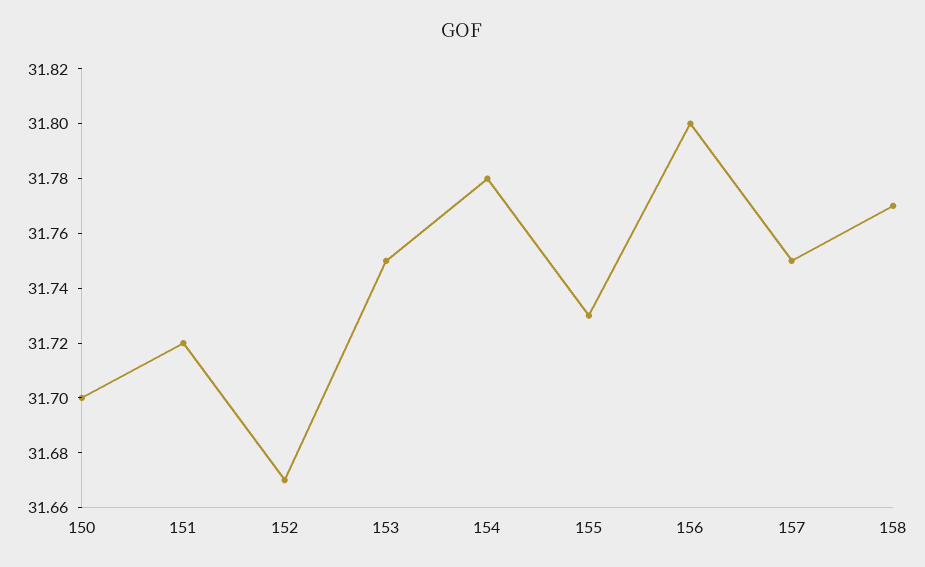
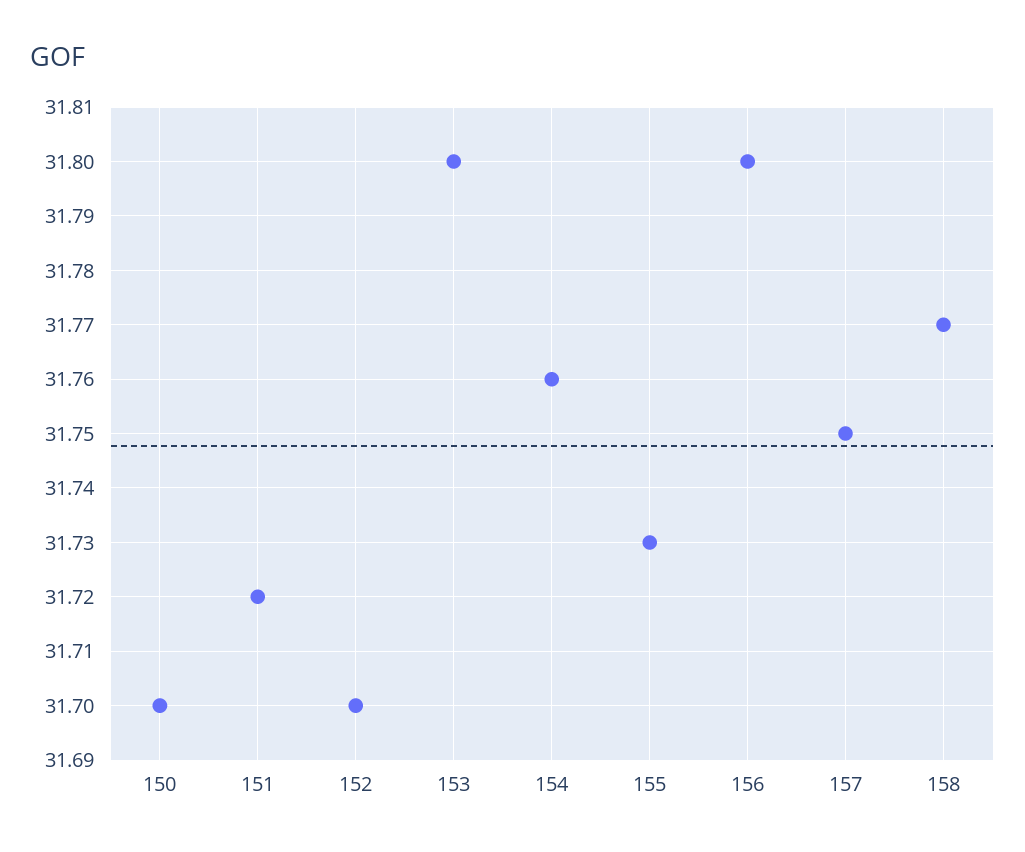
152: 31.67 -> 31.7
153: 31.75 -> 31.8
154: 31.78 -> 31.76

